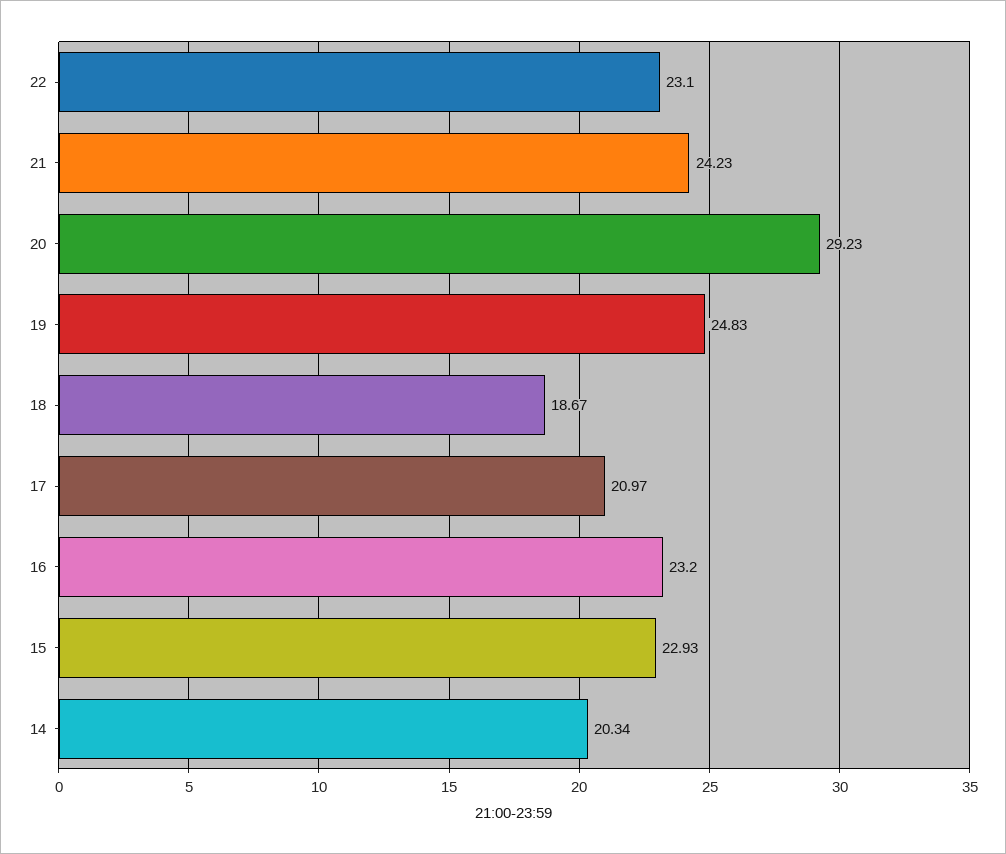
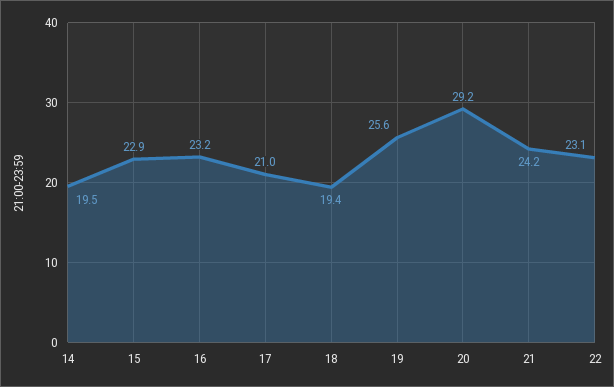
19: 24.83 -> 25.6
18: 18.67 -> 19.4
14: 20.34 -> 19.5

